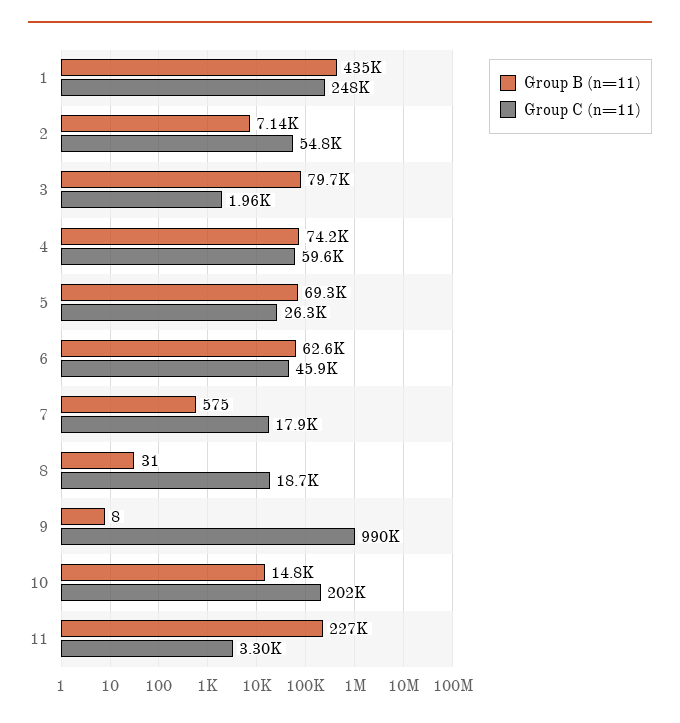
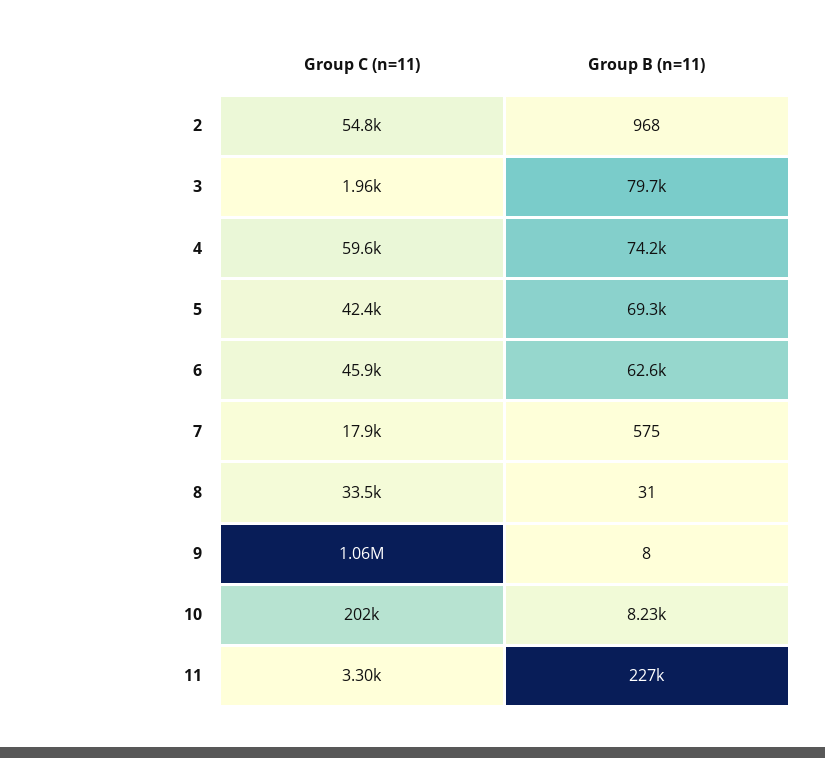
Group B (n=11), 1: 435000 -> none
Group C (n=11), 1: 248000 -> none
Group B (n=11), 2: 7140 -> 968
Group C (n=11), 5: 26300 -> 42400
Group C (n=11), 8: 18700 -> 33500
Group C (n=11), 9: 990000 -> 1060000
Group B (n=11), 10: 14800 -> 8230

